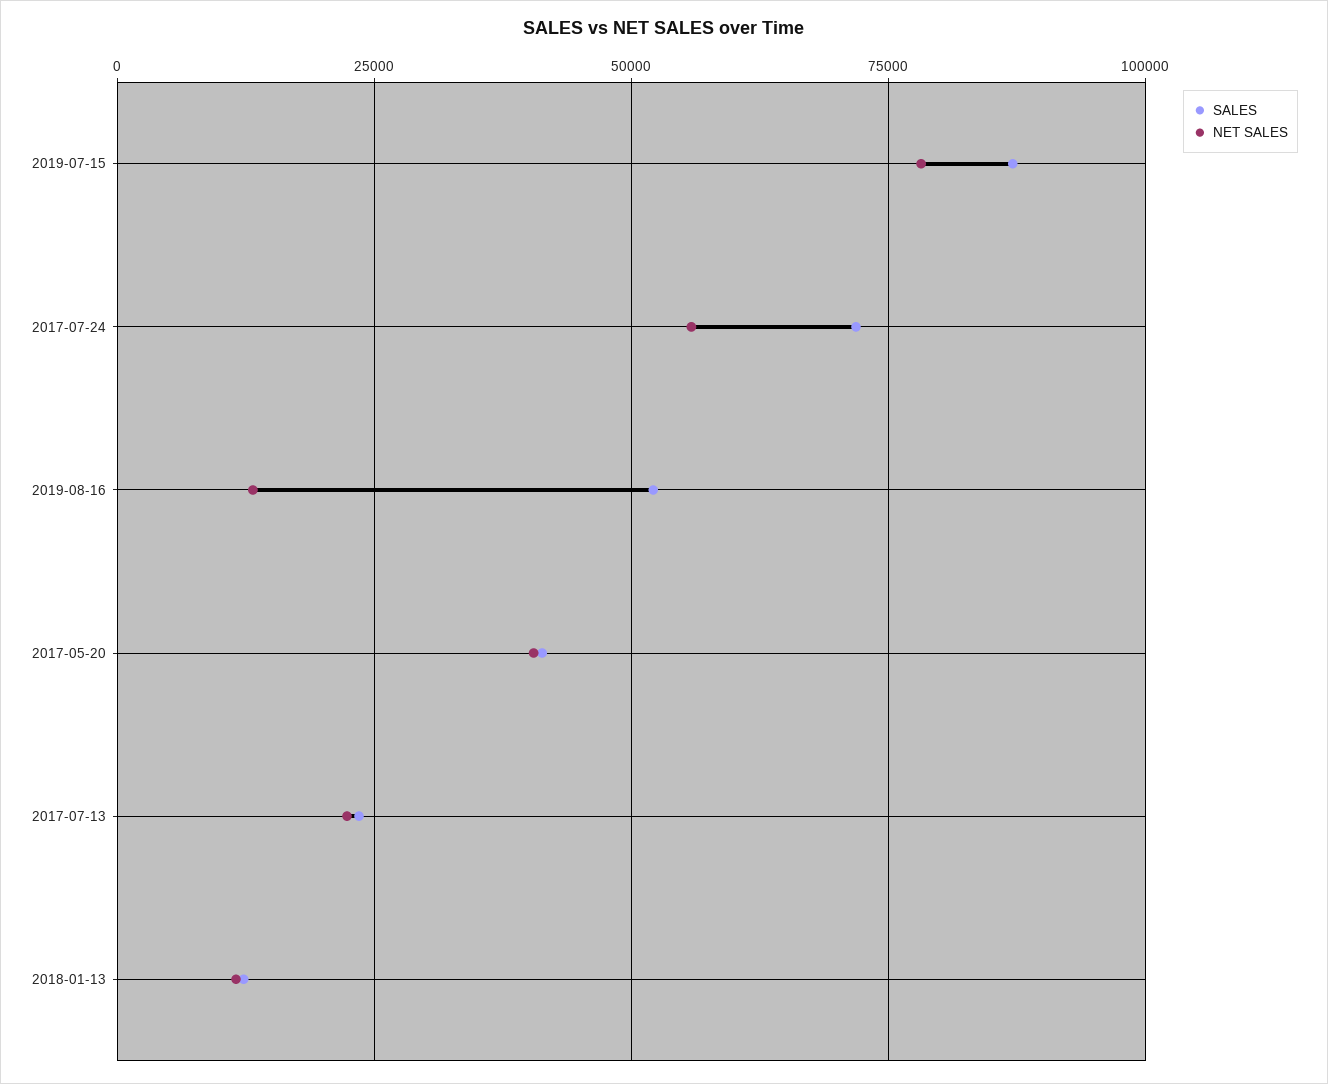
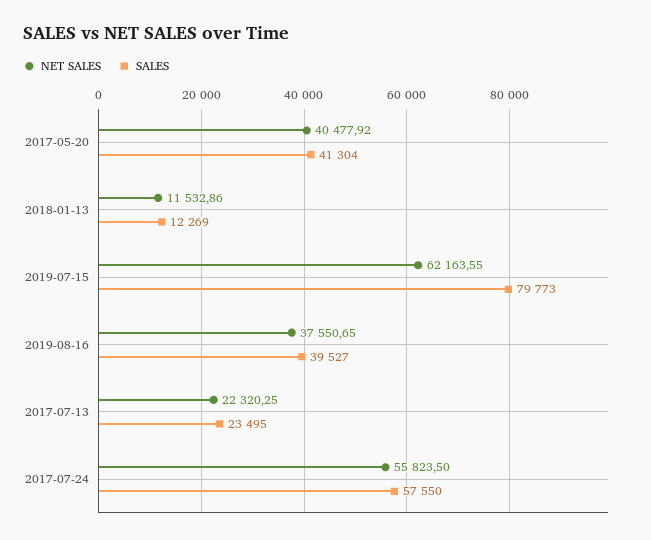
SALES, 2019-07-15: 87500 -> 79773
NET SALES, 2019-07-15: 77500 -> 62163.55
SALES, 2017-07-24: 72500 -> 57550
SALES, 2019-08-16: 52500 -> 39527
NET SALES, 2019-08-16: 12500 -> 37550.65

